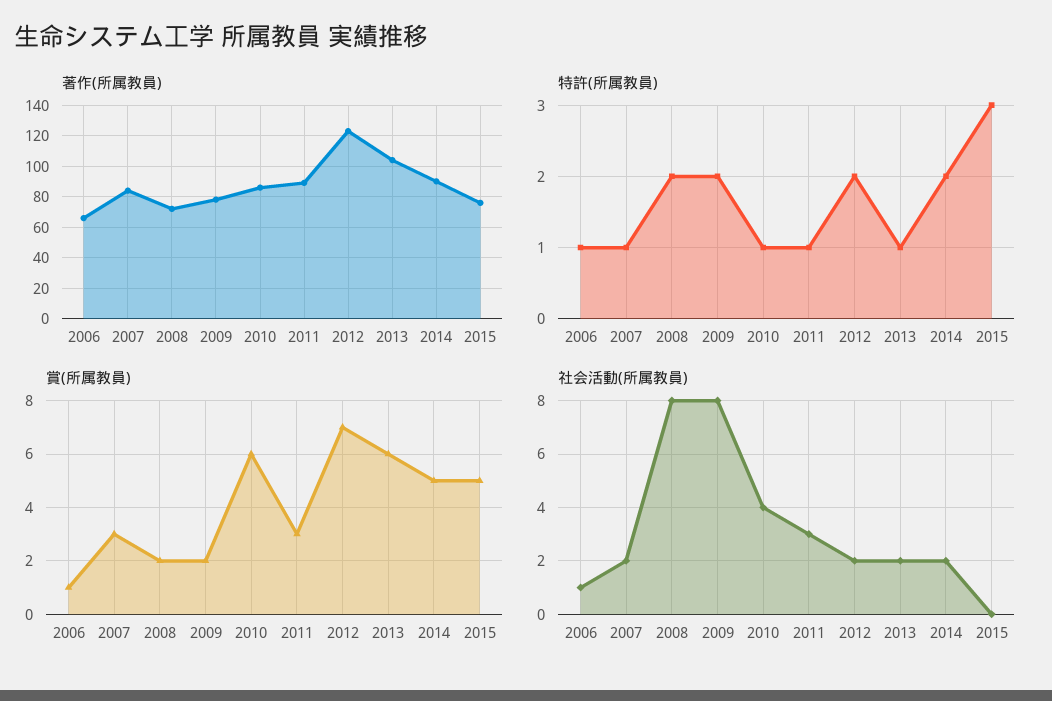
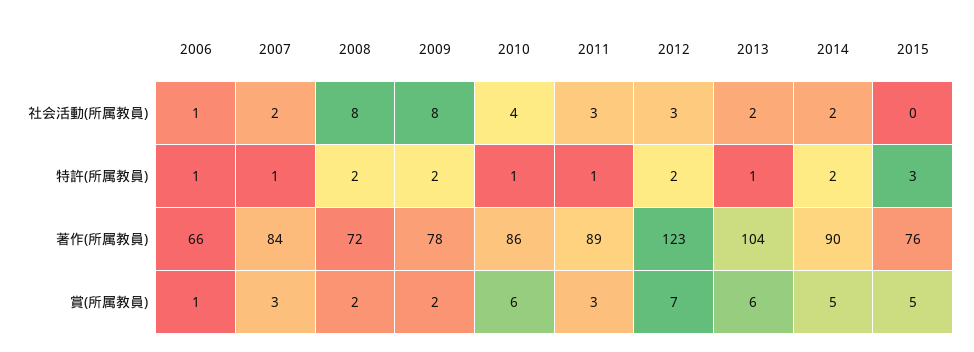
社会活動(所属教員), 2012: 2 -> 3

